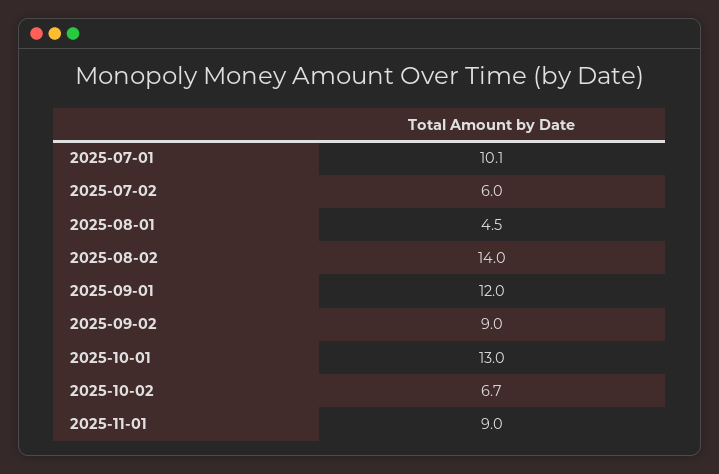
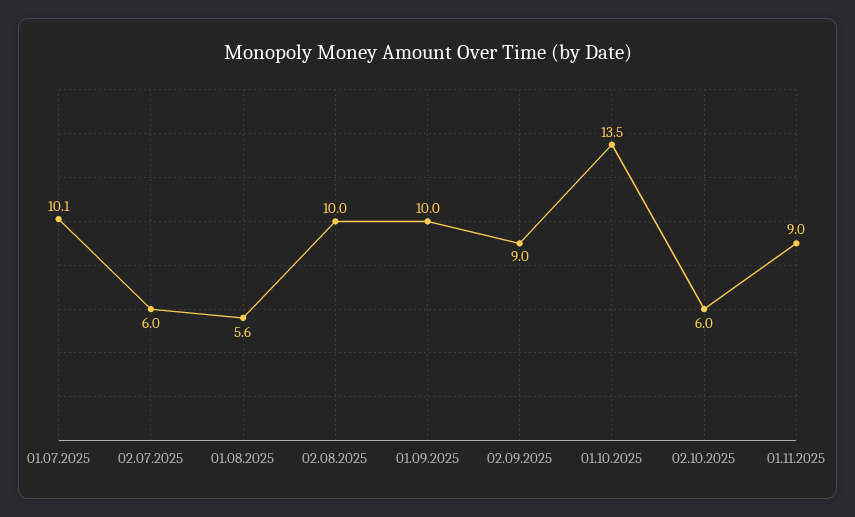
2025-08-01: 4.5 -> 5.6
2025-08-02: 14 -> 10
2025-09-01: 12 -> 10
2025-10-01: 13 -> 13.5
2025-10-02: 6.7 -> 6

